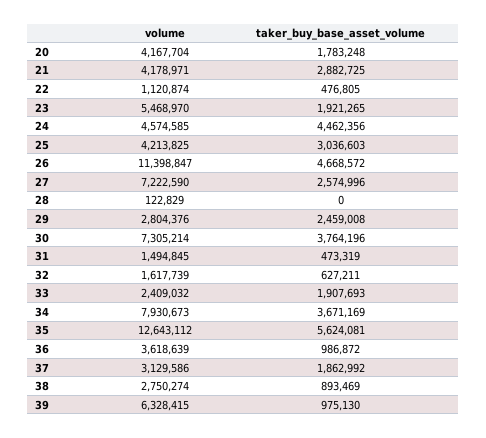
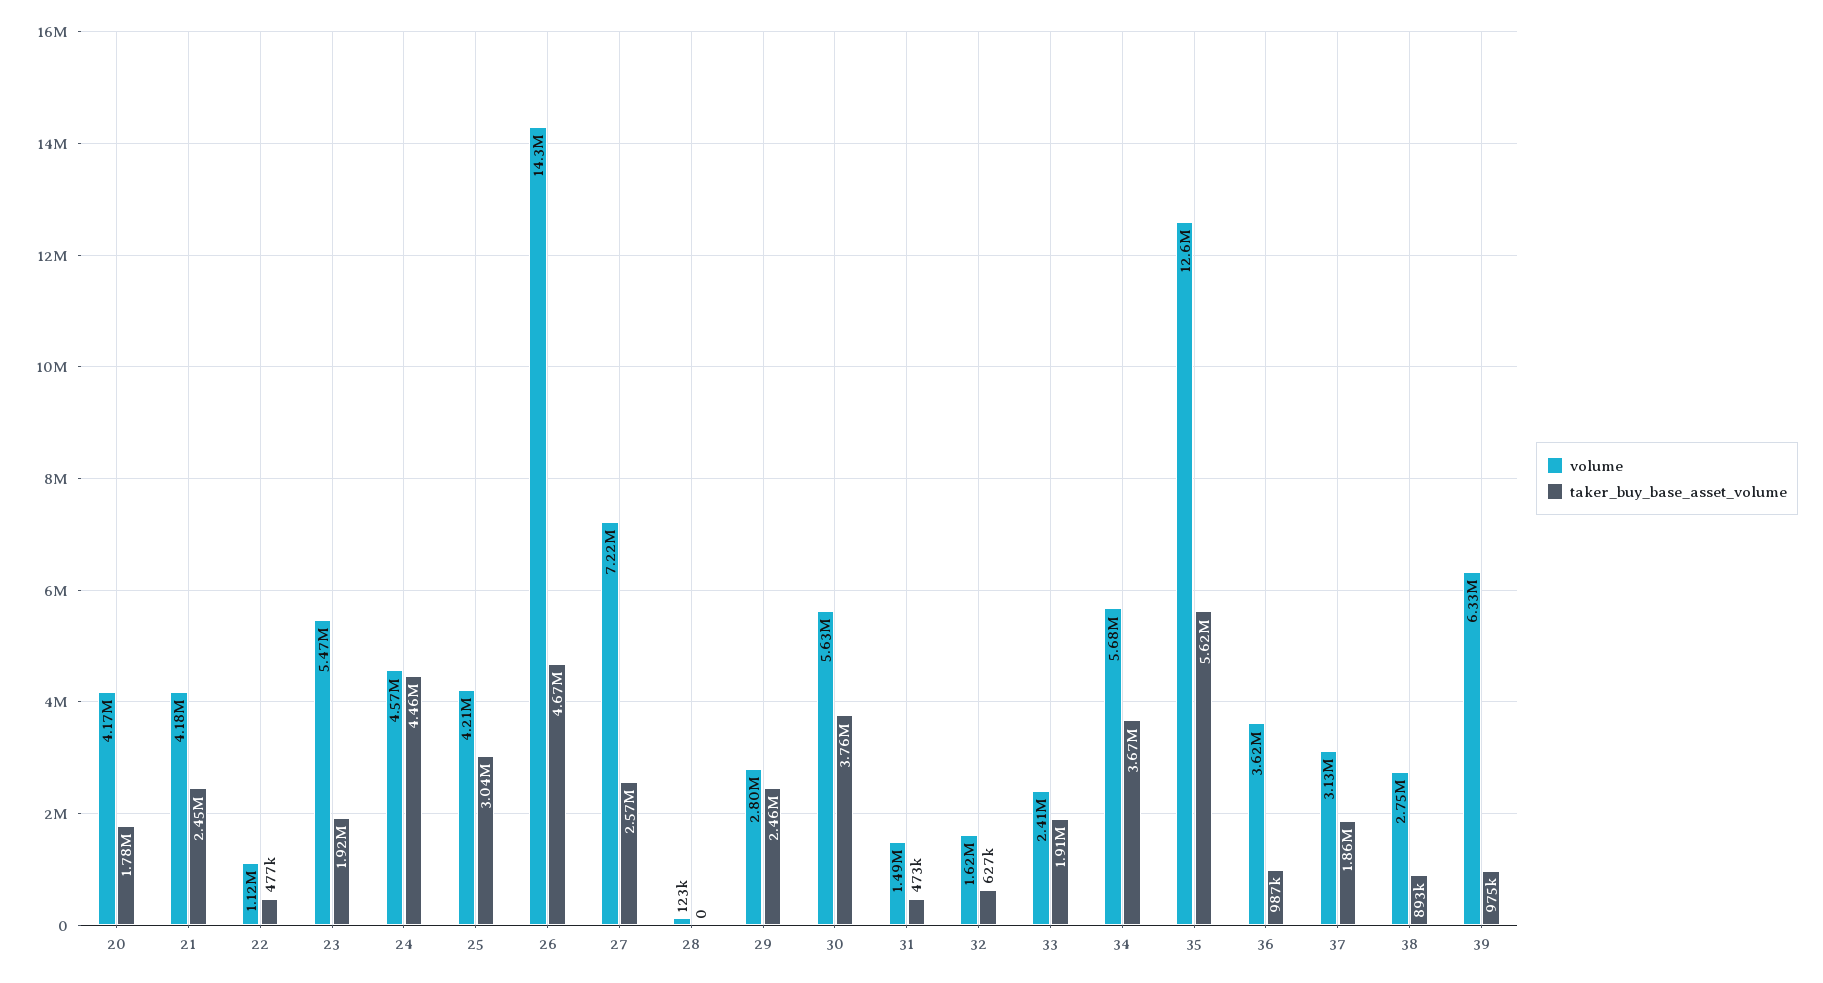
taker_buy_base_asset_volume, 21: 2882725 -> 2450000
volume, 26: 11398847 -> 14300000
volume, 30: 7305214 -> 5630000
volume, 34: 7930673 -> 5680000

